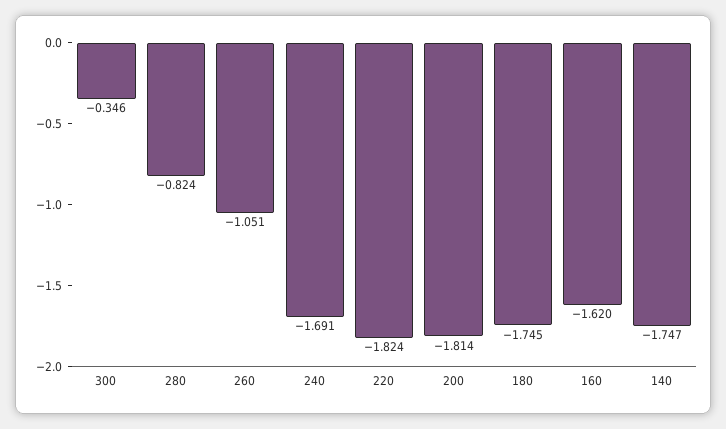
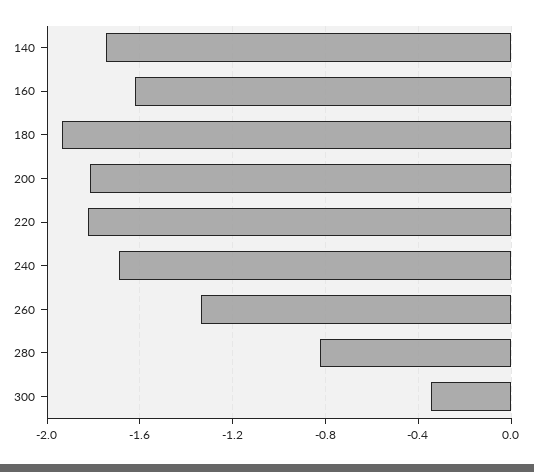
260: -1.051 -> -1.35
180: -1.745 -> -1.95

